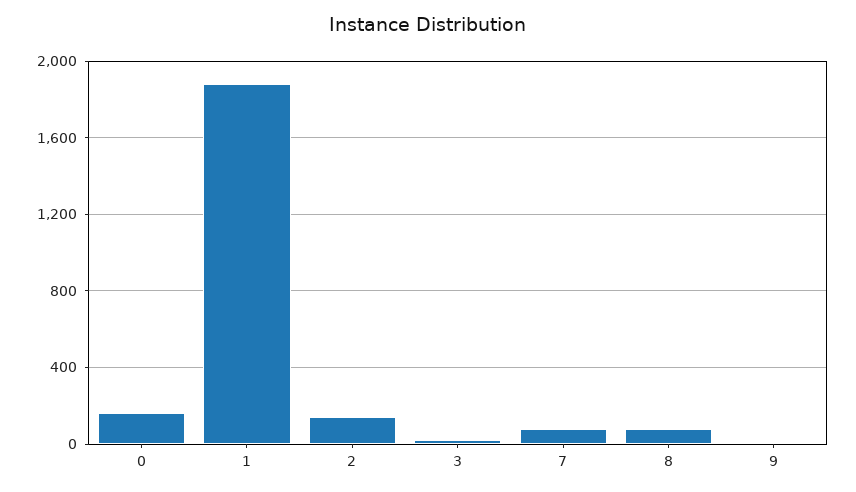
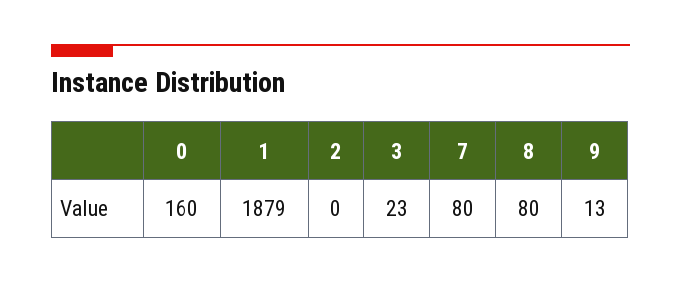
2: 150 -> 0

